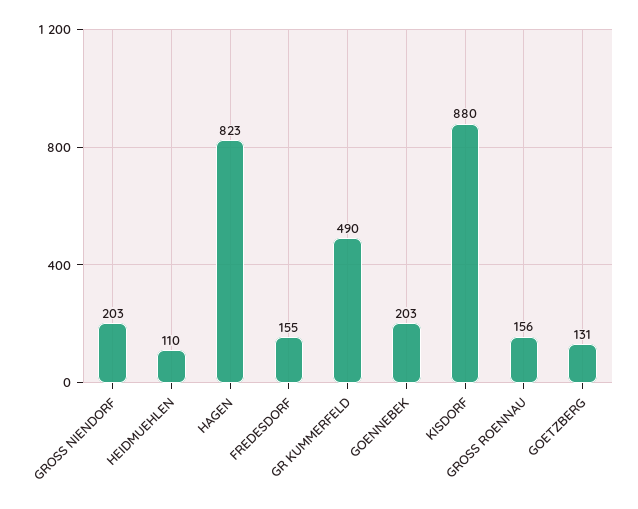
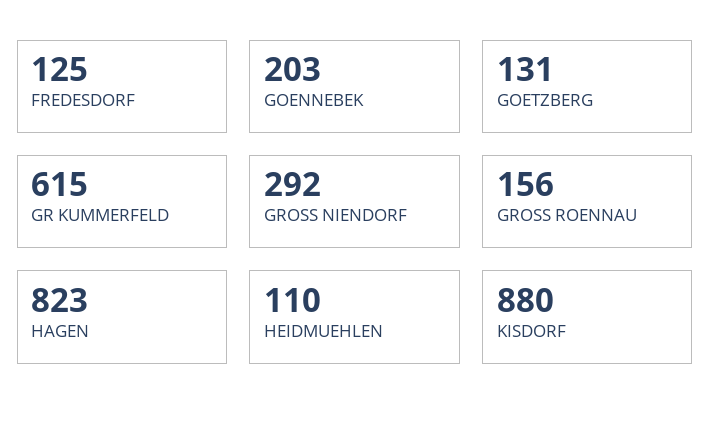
GROSS NIENDORF: 203 -> 292
FREDESDORF: 155 -> 125
GR KUMMERFELD: 490 -> 615

